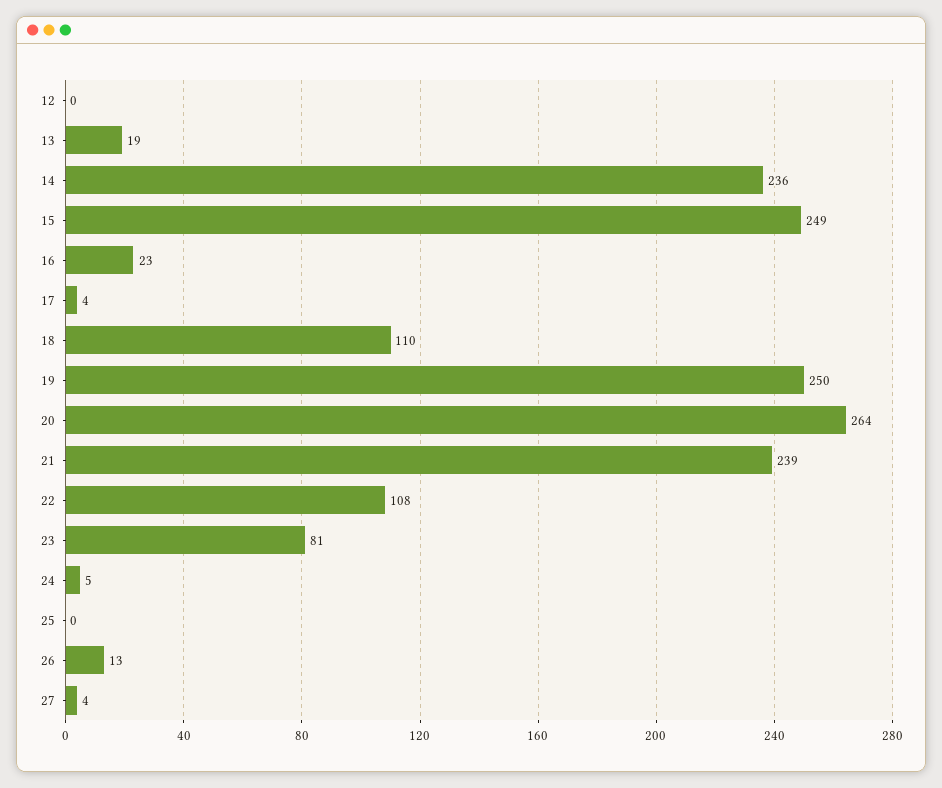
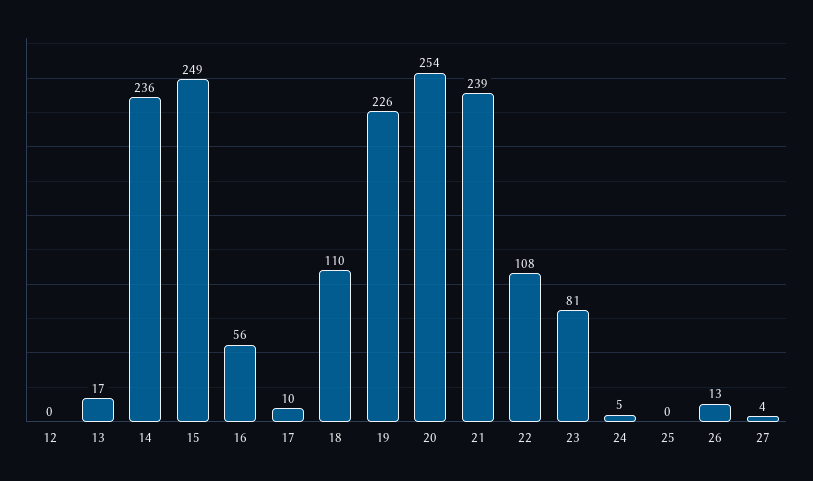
13: 19 -> 17
16: 23 -> 56
17: 4 -> 10
19: 250 -> 226
20: 264 -> 254

